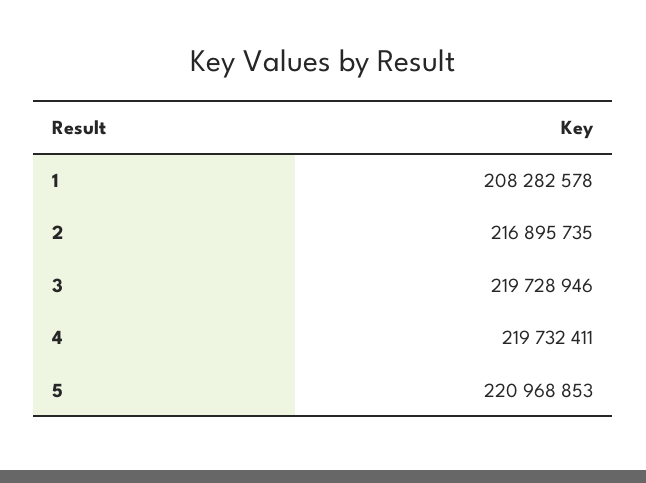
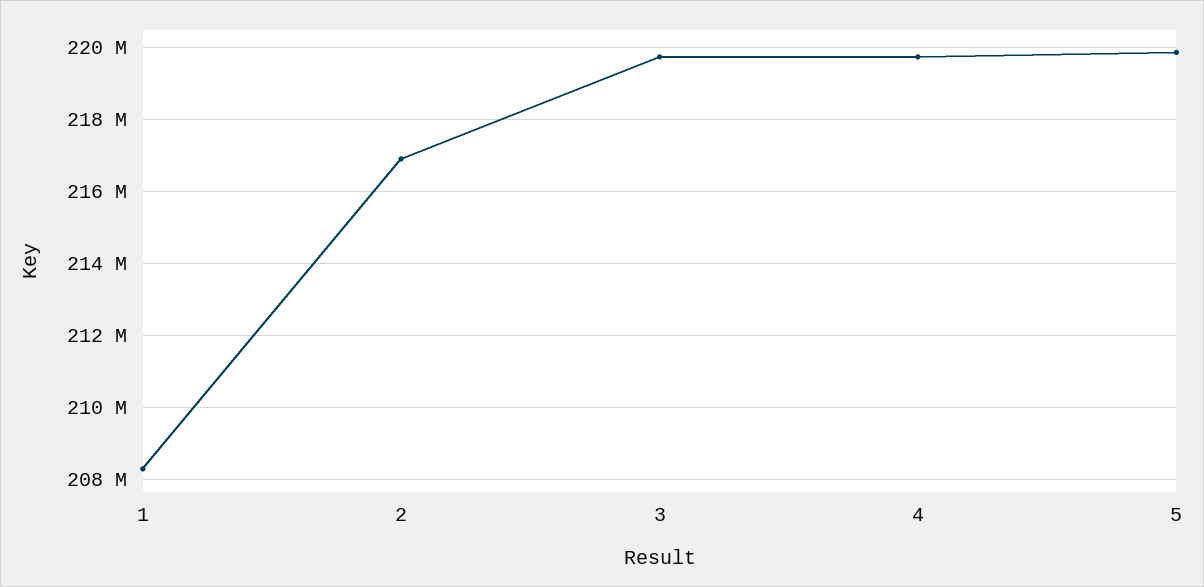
5: 220968853 -> 219800000

